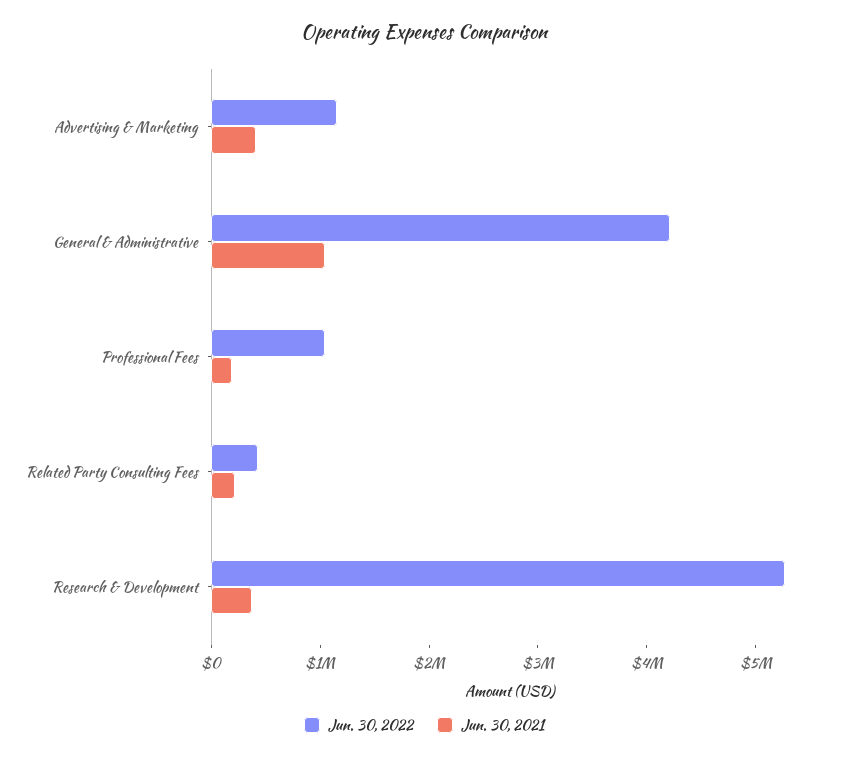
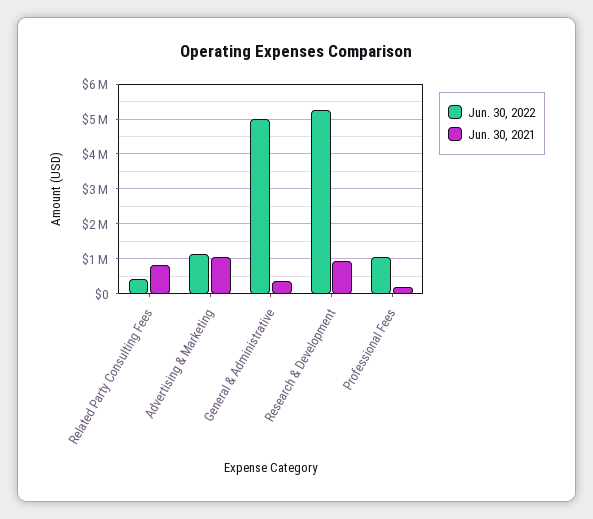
Jun. 30, 2021, Advertising & Marketing: 400000 -> 1000000
Jun. 30, 2022, General & Administrative: 4200000 -> 5000000
Jun. 30, 2021, General & Administrative: 1000000 -> 400000
Jun. 30, 2021, Related Party Consulting Fees: 200000 -> 800000
Jun. 30, 2021, Research & Development: 400000 -> 1000000

